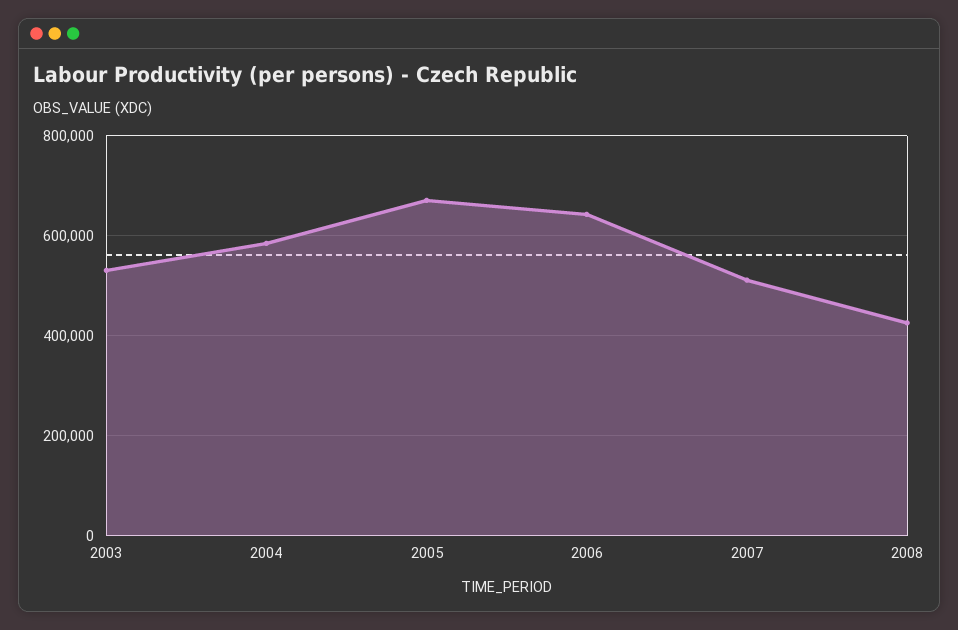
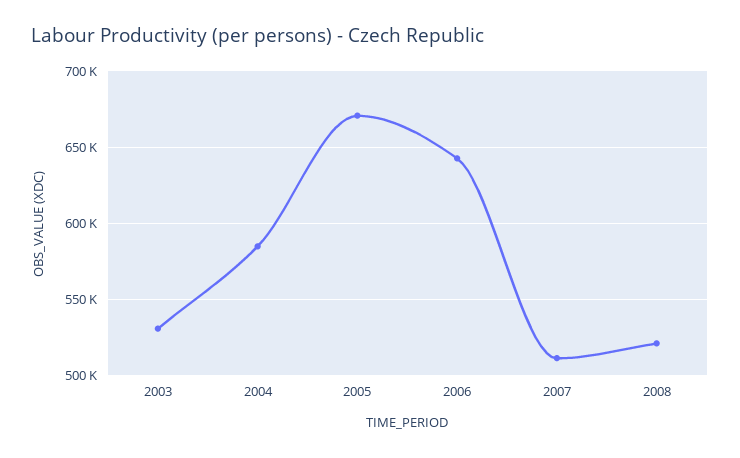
2008: 420000 -> 520000

